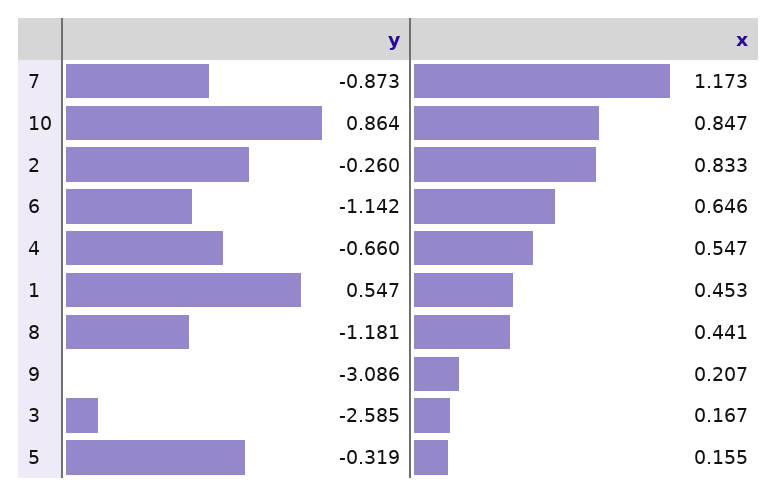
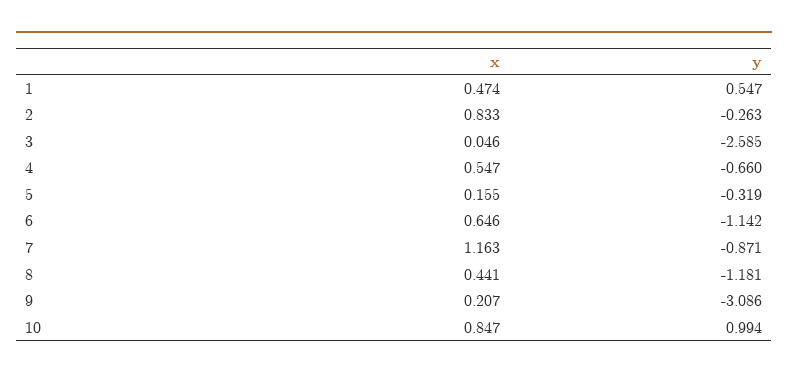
y, 7: -0.873 -> -0.871
x, 7: 1.173 -> 1.163
y, 10: 0.864 -> 0.994
y, 2: -0.26 -> -0.263
x, 1: 0.453 -> 0.474
x, 3: 0.167 -> 0.046

